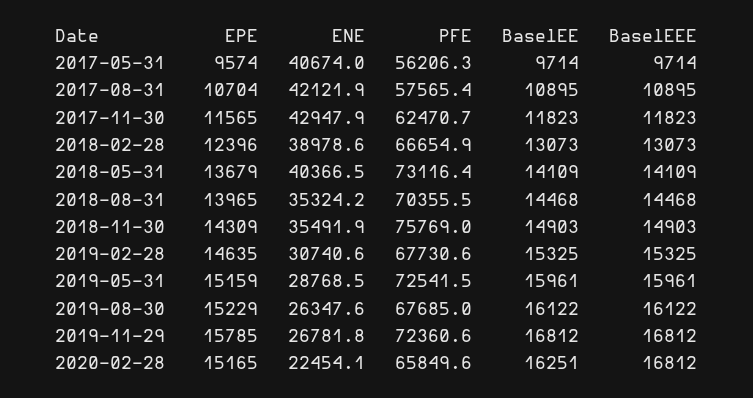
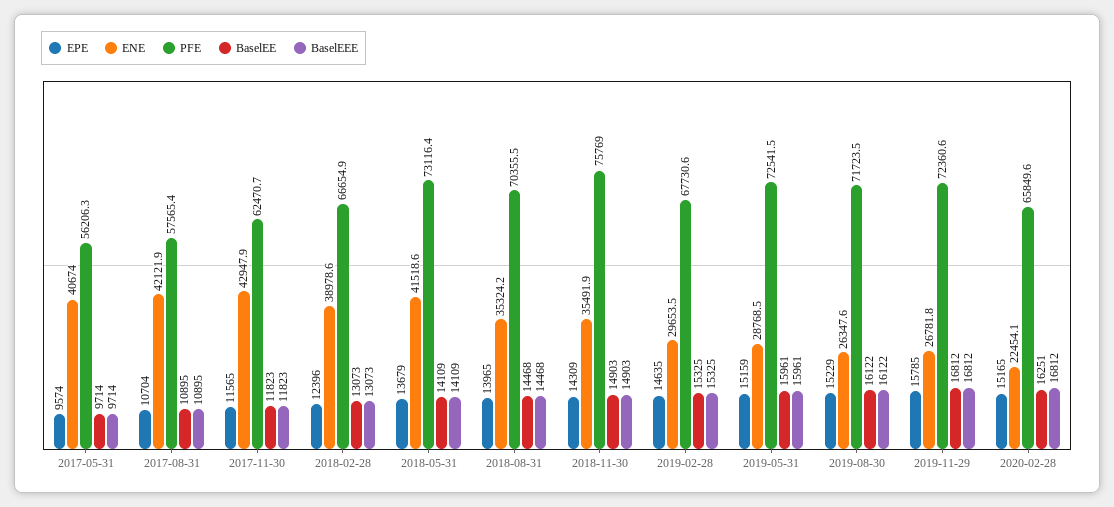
ENE, 2018-05-31: 40366.5 -> 41518.6
ENE, 2019-02-28: 30740.6 -> 29653.5
PFE, 2019-08-30: 67685 -> 71723.5

